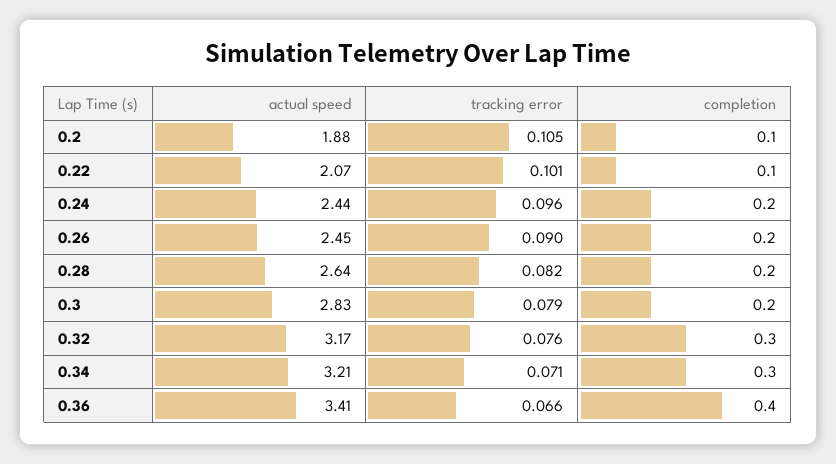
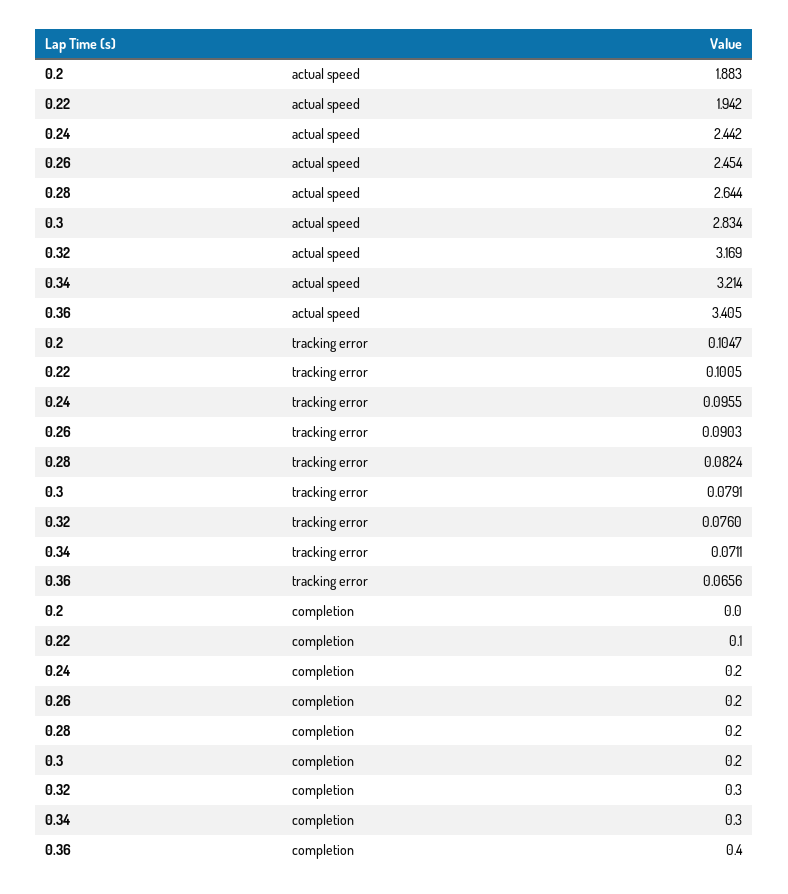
completion, 0.2: 0.1 -> 0
actual speed, 0.22: 2.07 -> 1.942

